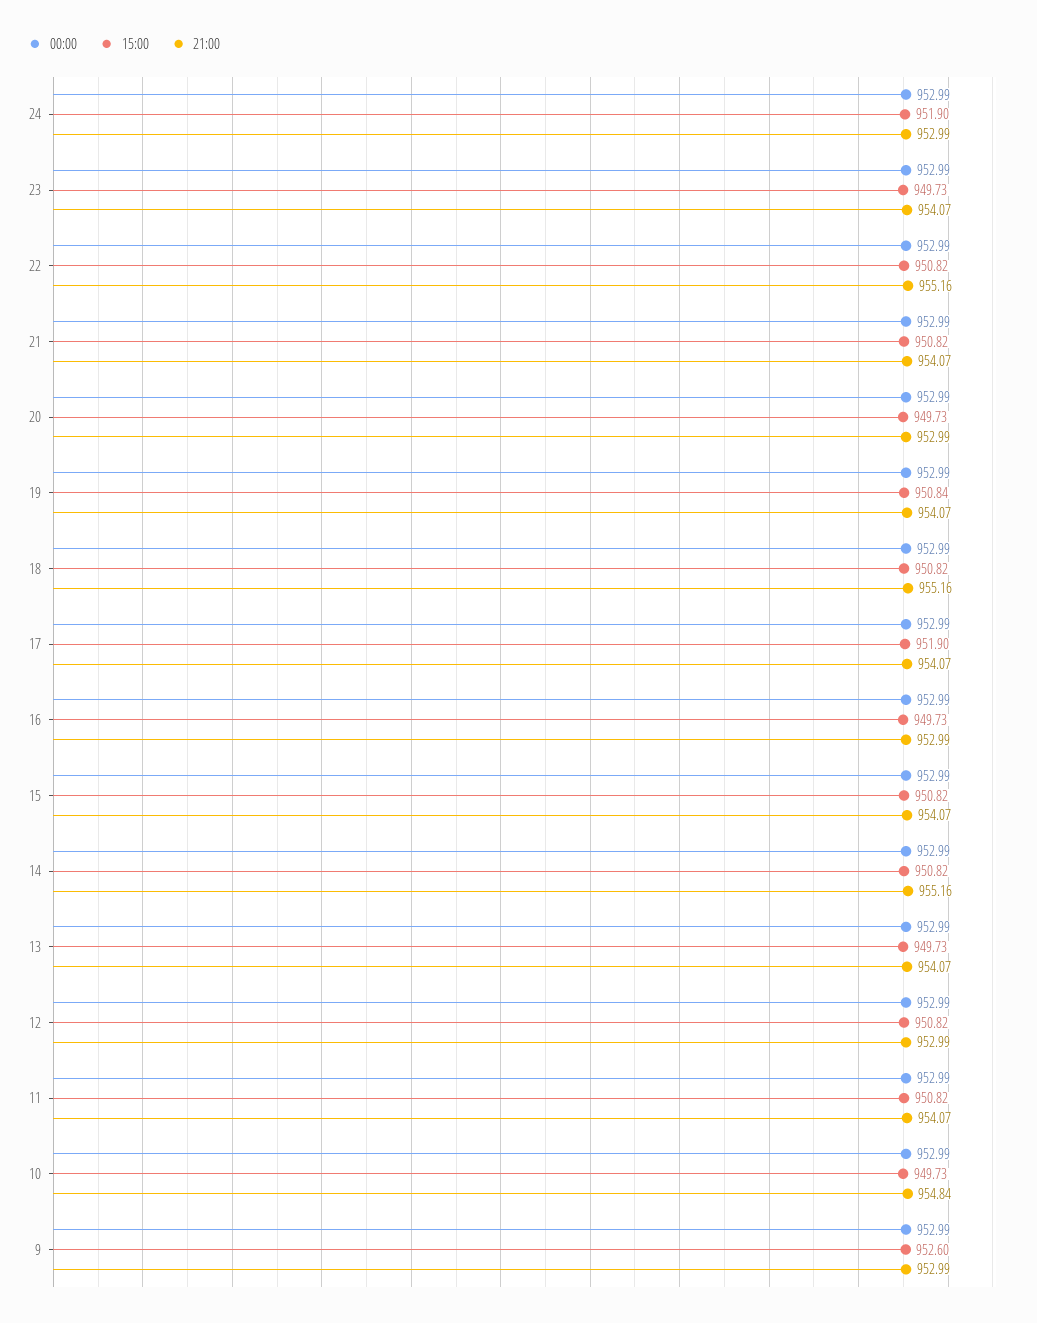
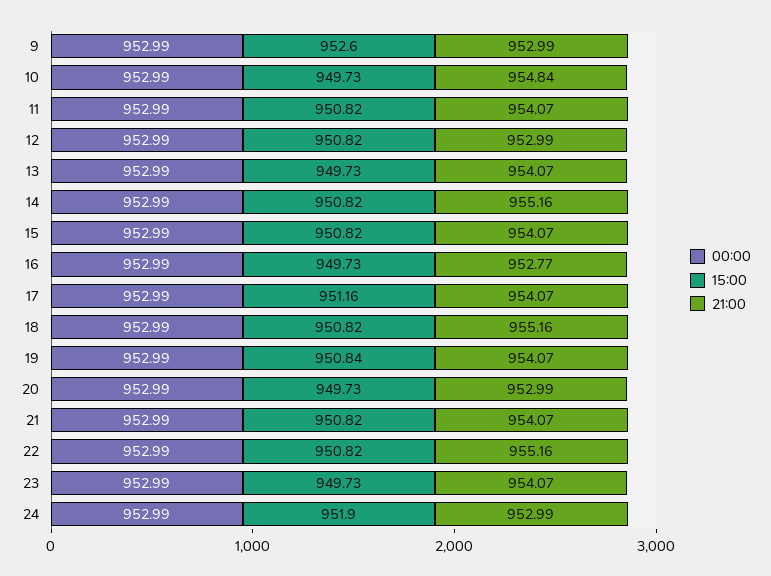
15:00, 17: 951.9 -> 951.16
21:00, 16: 952.99 -> 952.77

